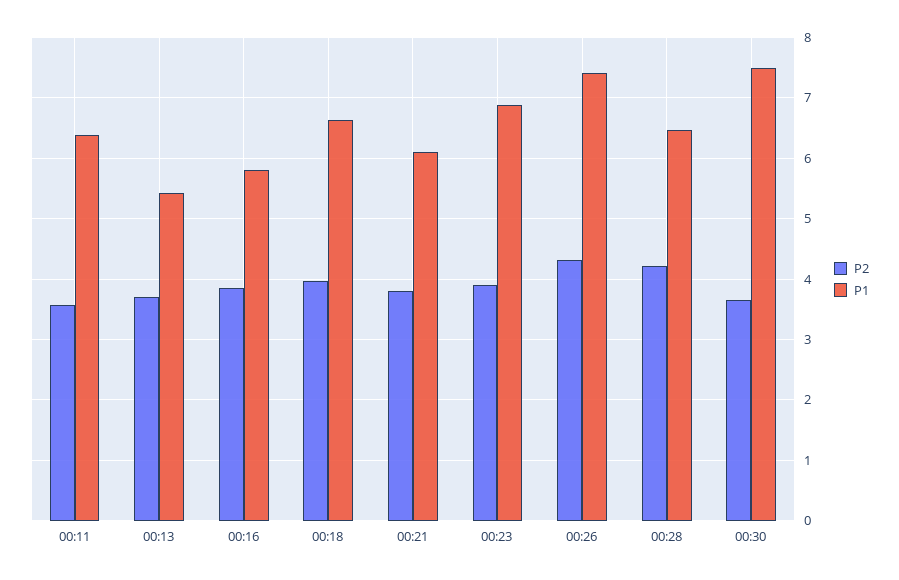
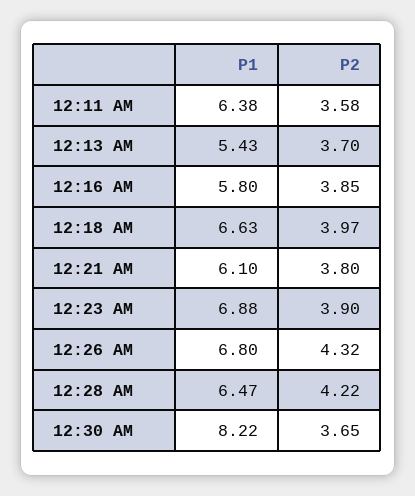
P1, 00:26: 7.4 -> 6.8
P1, 00:30: 7.5 -> 8.22

